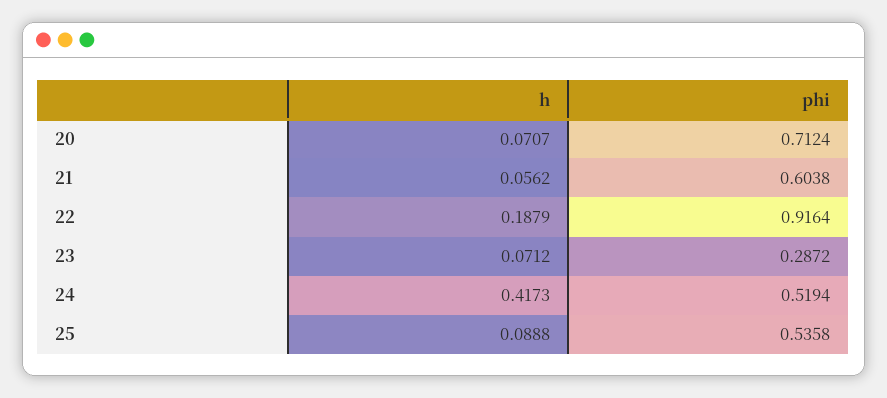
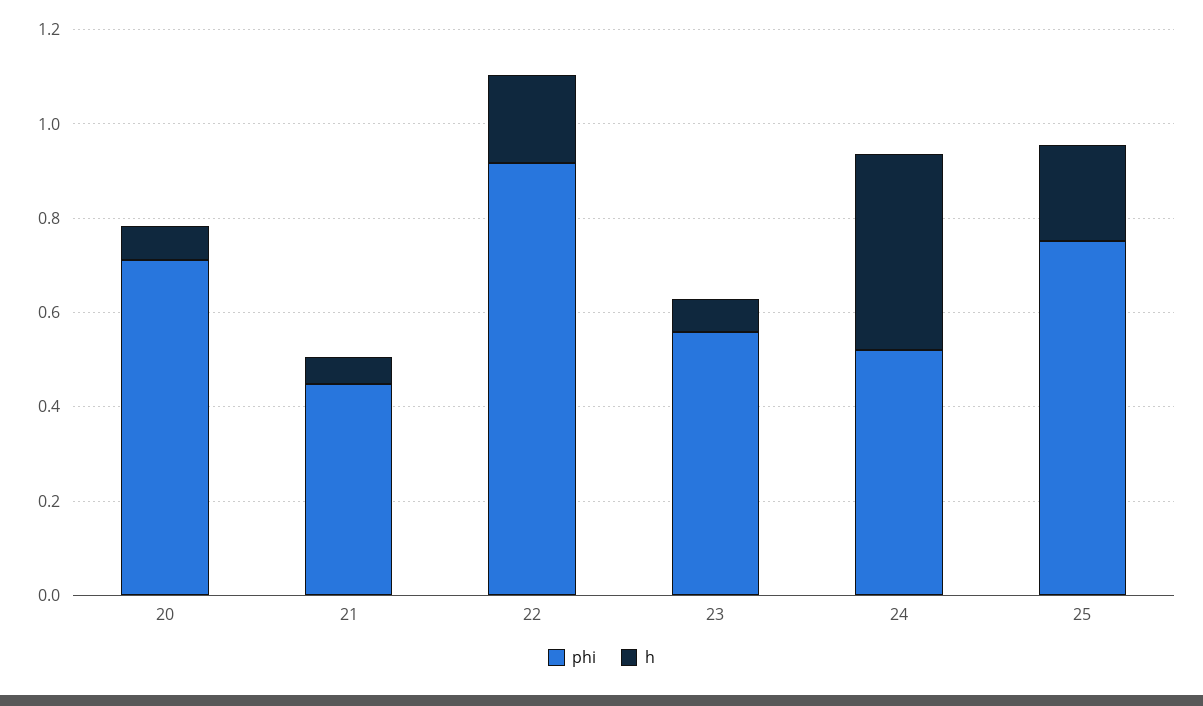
phi, 21: 0.6038 -> 0.45
phi, 23: 0.2872 -> 0.55
h, 25: 0.0888 -> 0.2
phi, 25: 0.5358 -> 0.75

